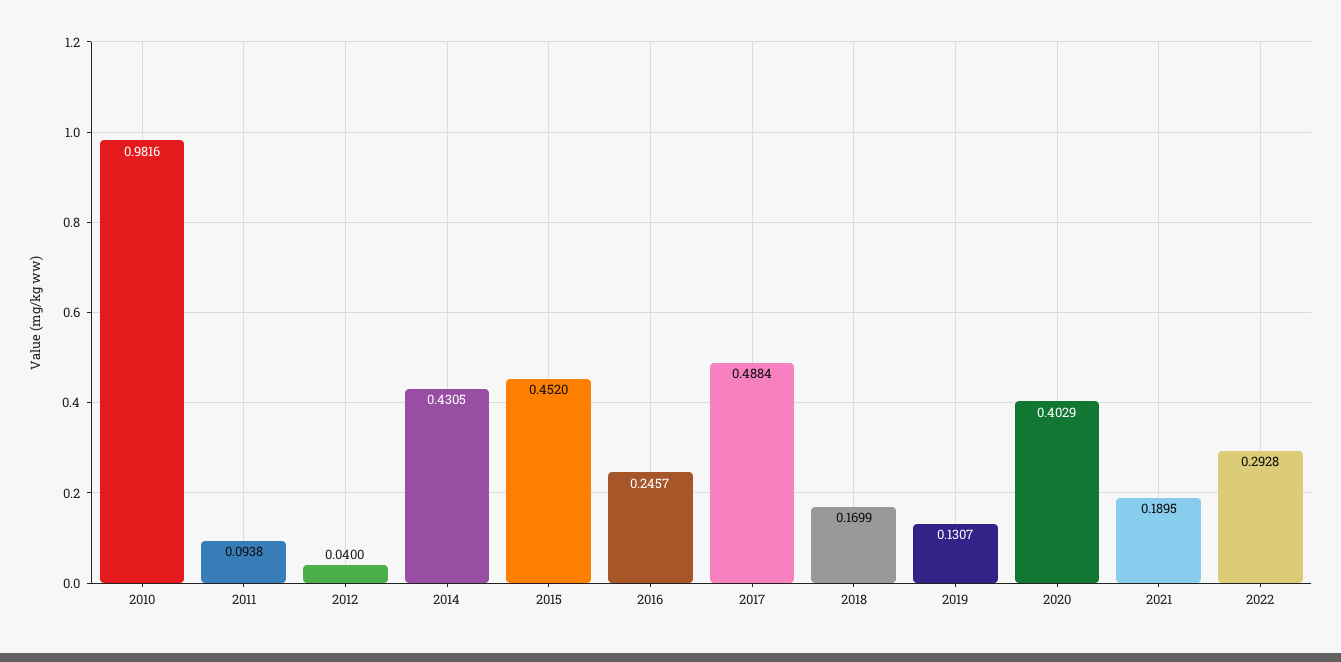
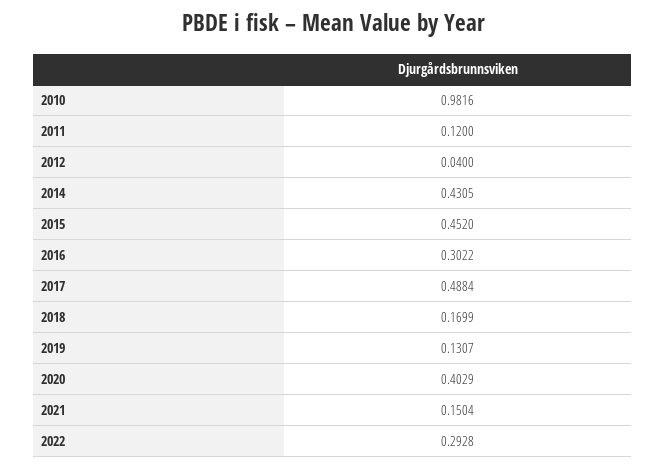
2011: 0.0938 -> 0.12
2016: 0.2457 -> 0.3022
2021: 0.1895 -> 0.1504

